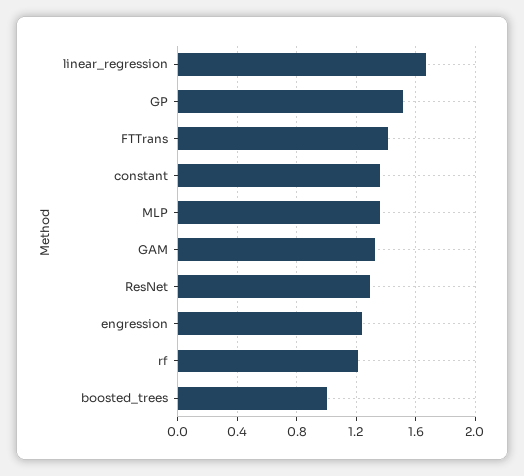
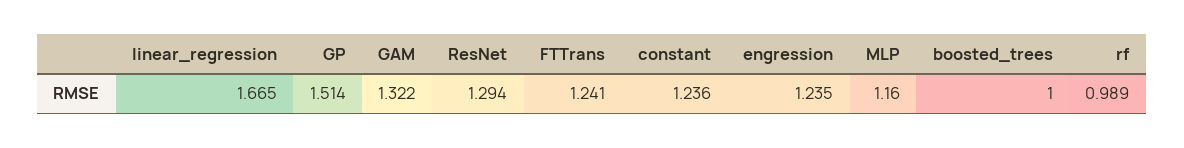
FTTrans: 1.4 -> 1.241
constant: 1.35 -> 1.236
MLP: 1.35 -> 1.16
rf: 1.2 -> 0.989

